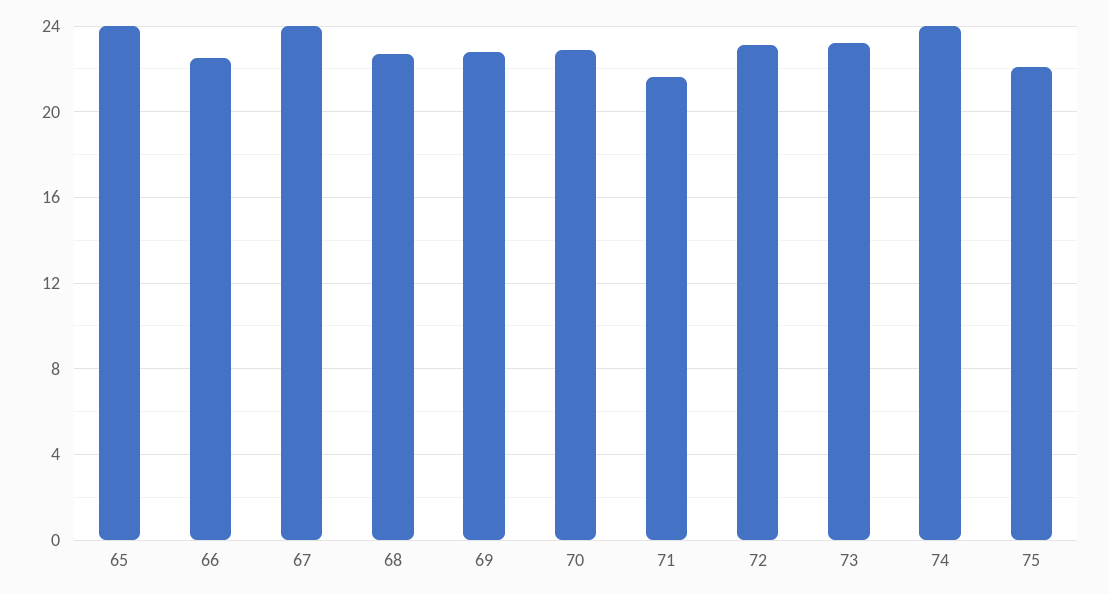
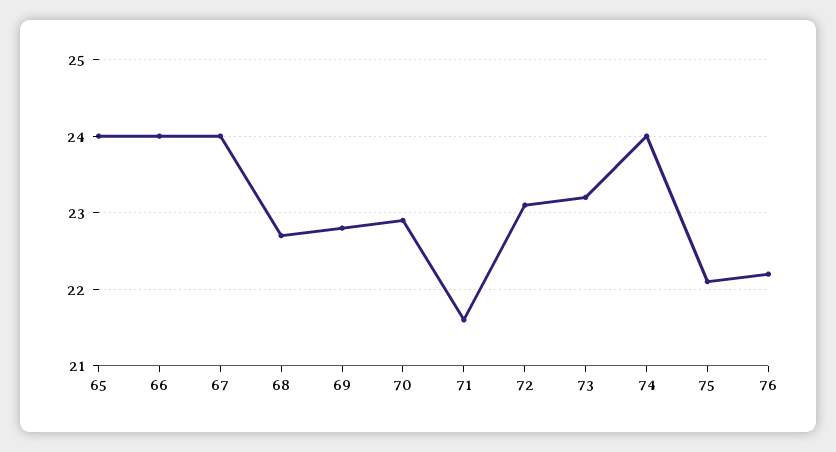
66: 22.5 -> 24
76: none -> 22.2

